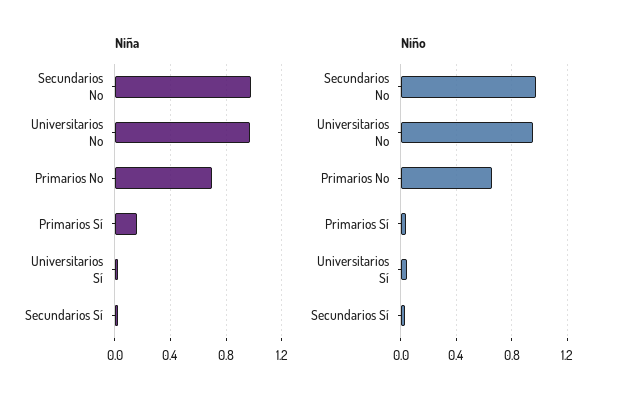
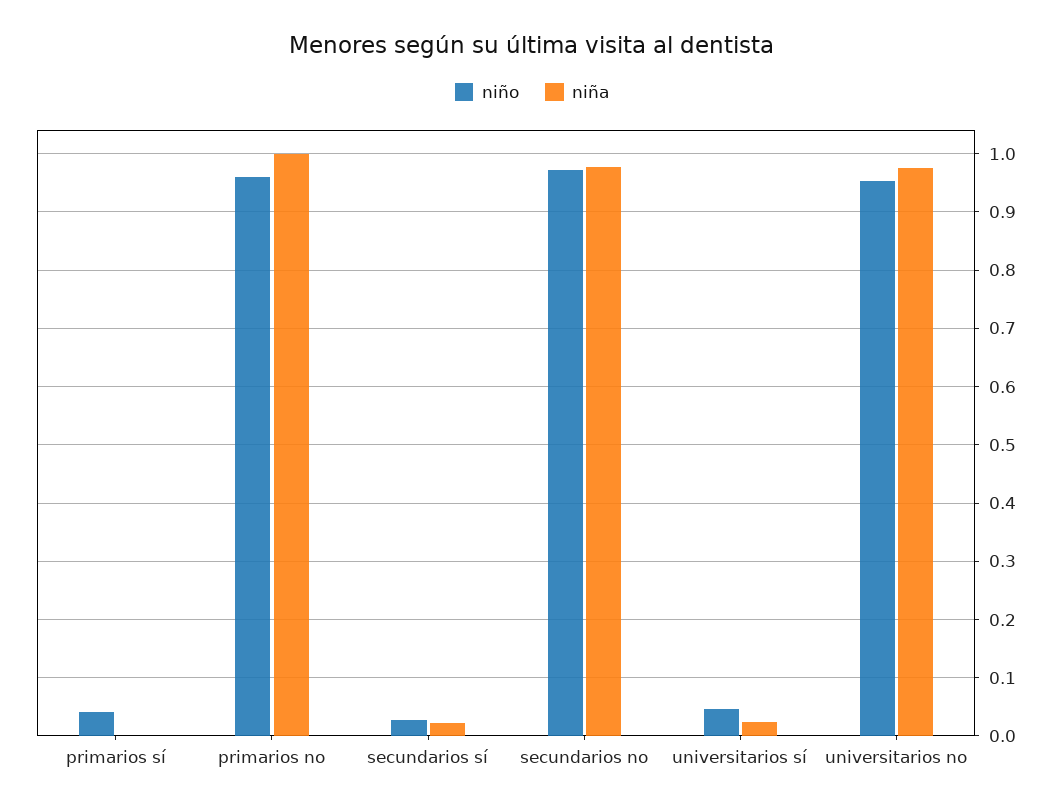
Niña, Primarios No: 0.7 -> 1
Niña, Primarios Sí: 0.15 -> 0
Niño, Primarios No: 0.65 -> 0.96

